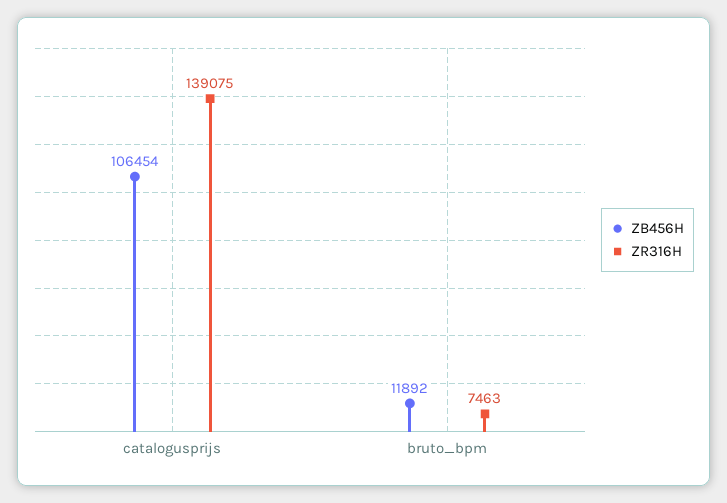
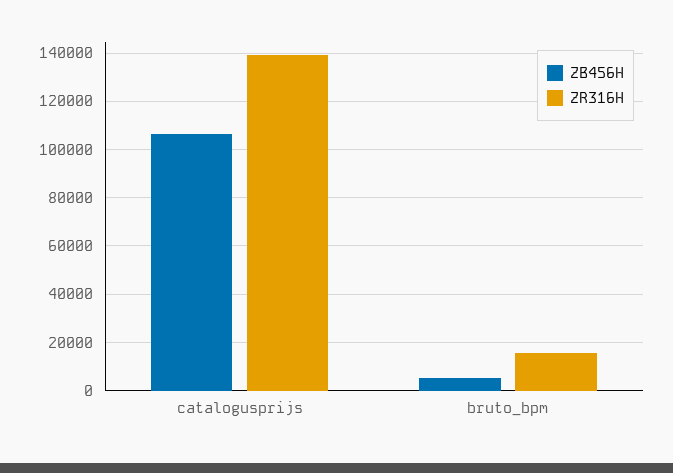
ZB456H, bruto_bpm: 11892 -> 5000
ZR316H, bruto_bpm: 7463 -> 15000

